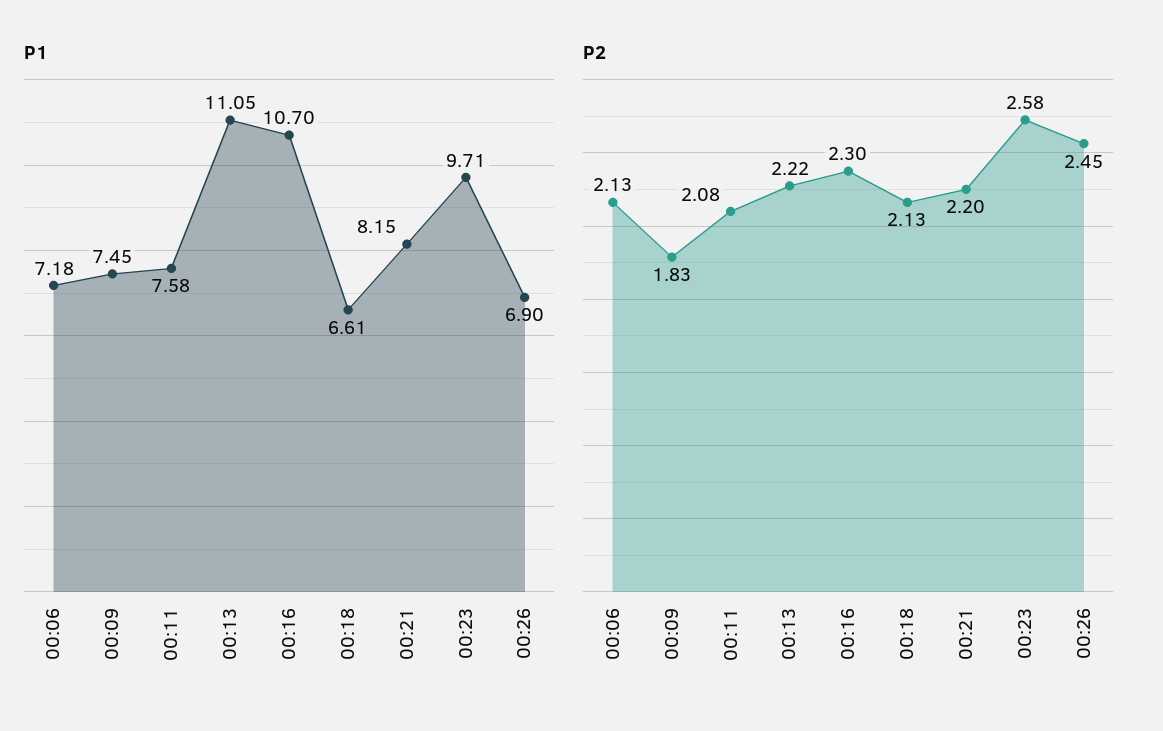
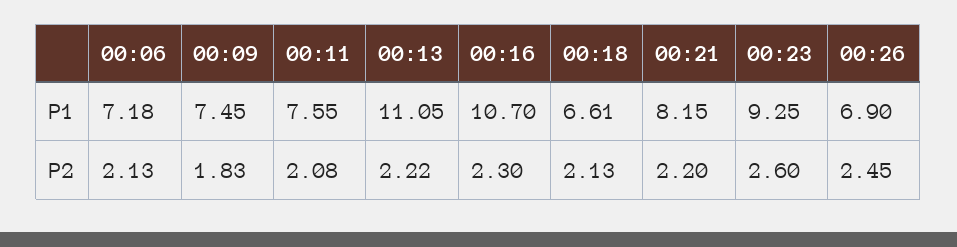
P1, 00:11: 7.58 -> 7.55
P1, 00:23: 9.71 -> 9.25
P2, 00:23: 2.58 -> 2.6

